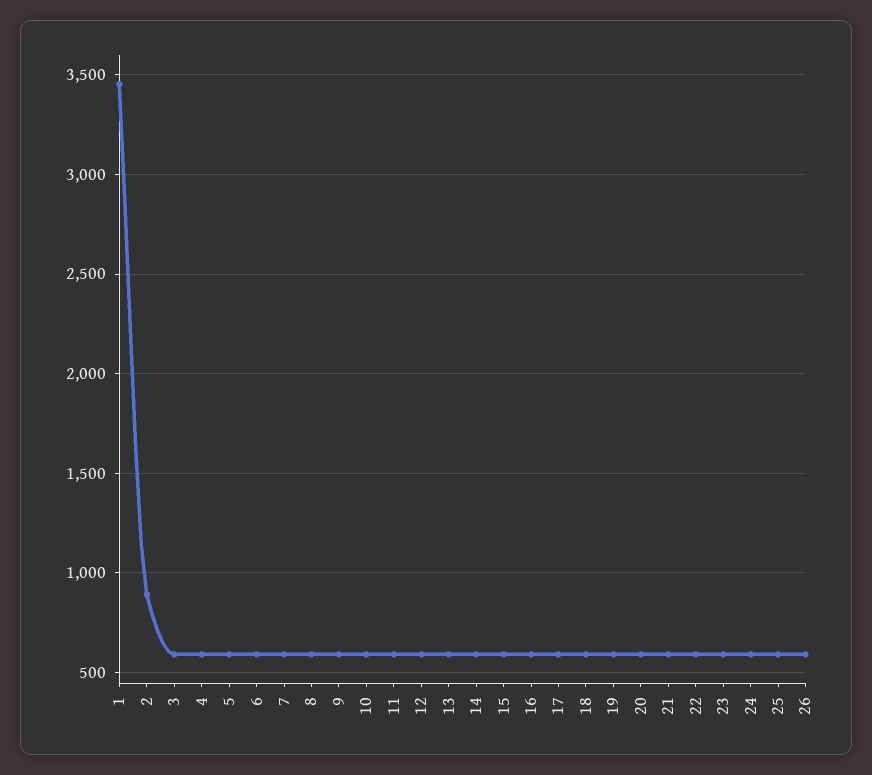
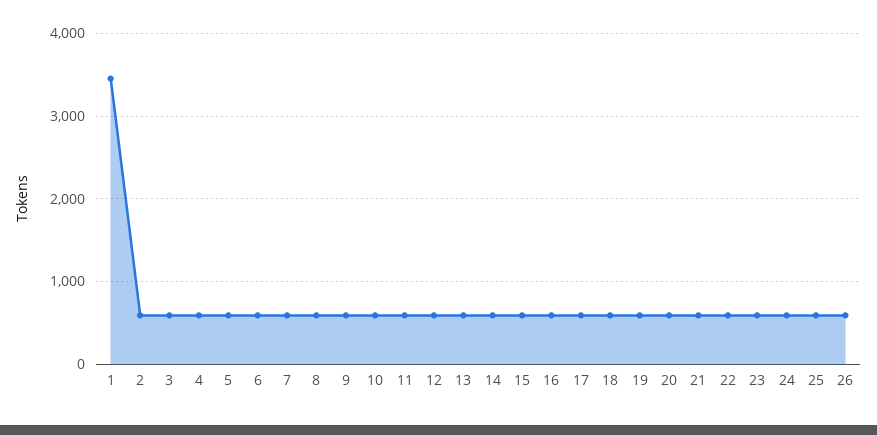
2: 900 -> 600

